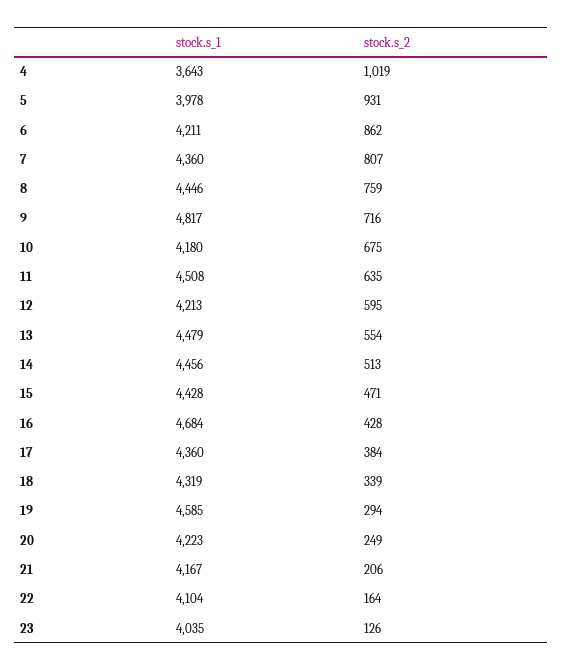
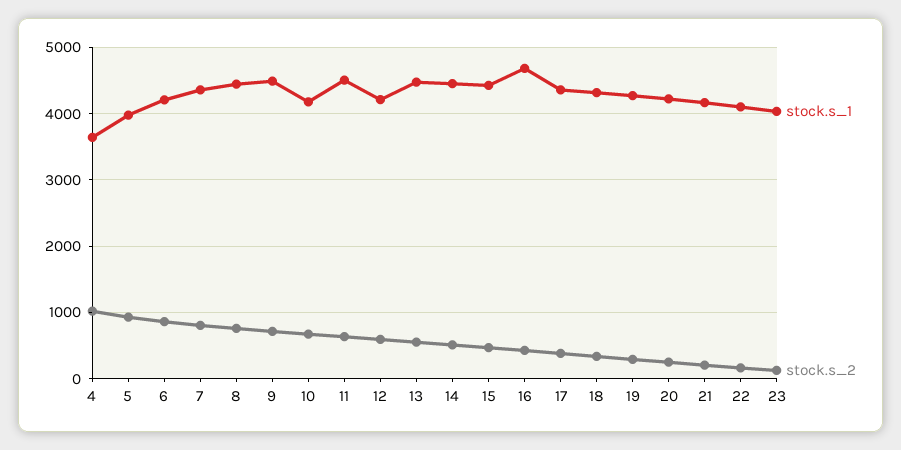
stock.s_1, 9: 4817 -> 4500
stock.s_1, 19: 4585 -> 4300

